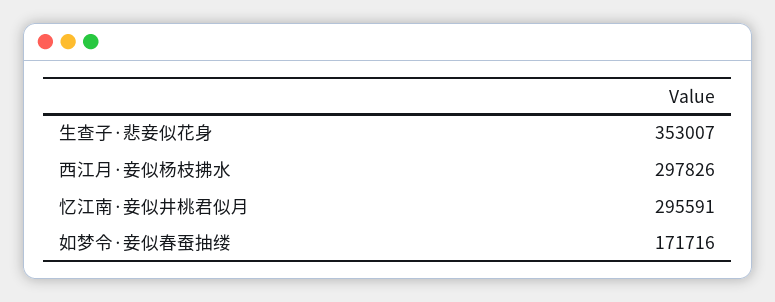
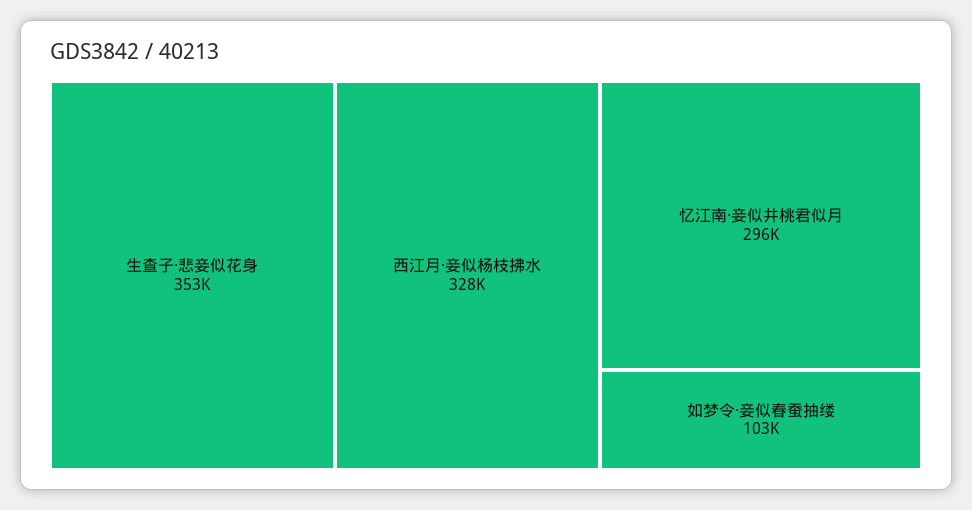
西江月·妾似杨枝拂水: 297826 -> 328000
如梦令·妾似春蚕抽缕: 171716 -> 103000

